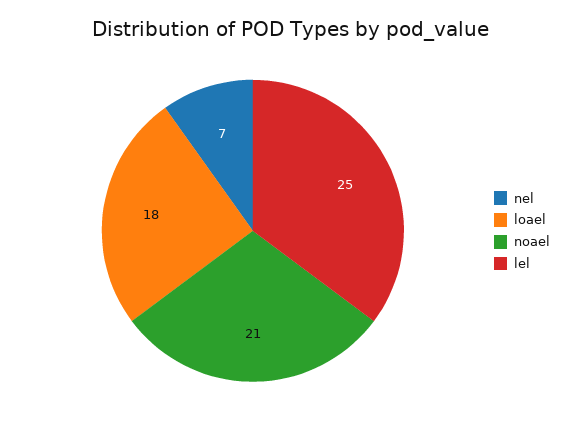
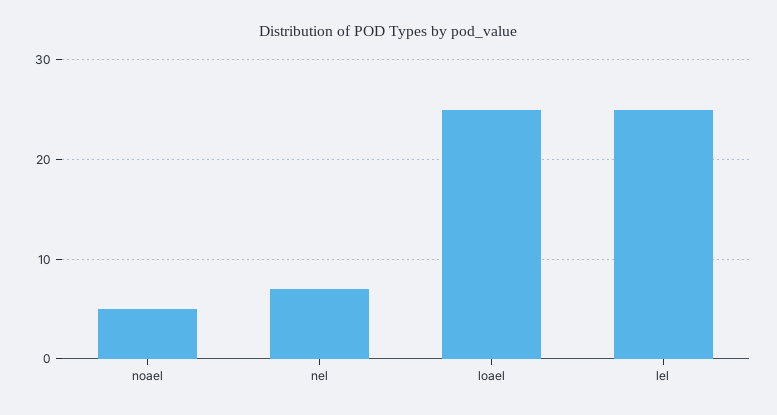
loael: 18 -> 25
noael: 21 -> 5

